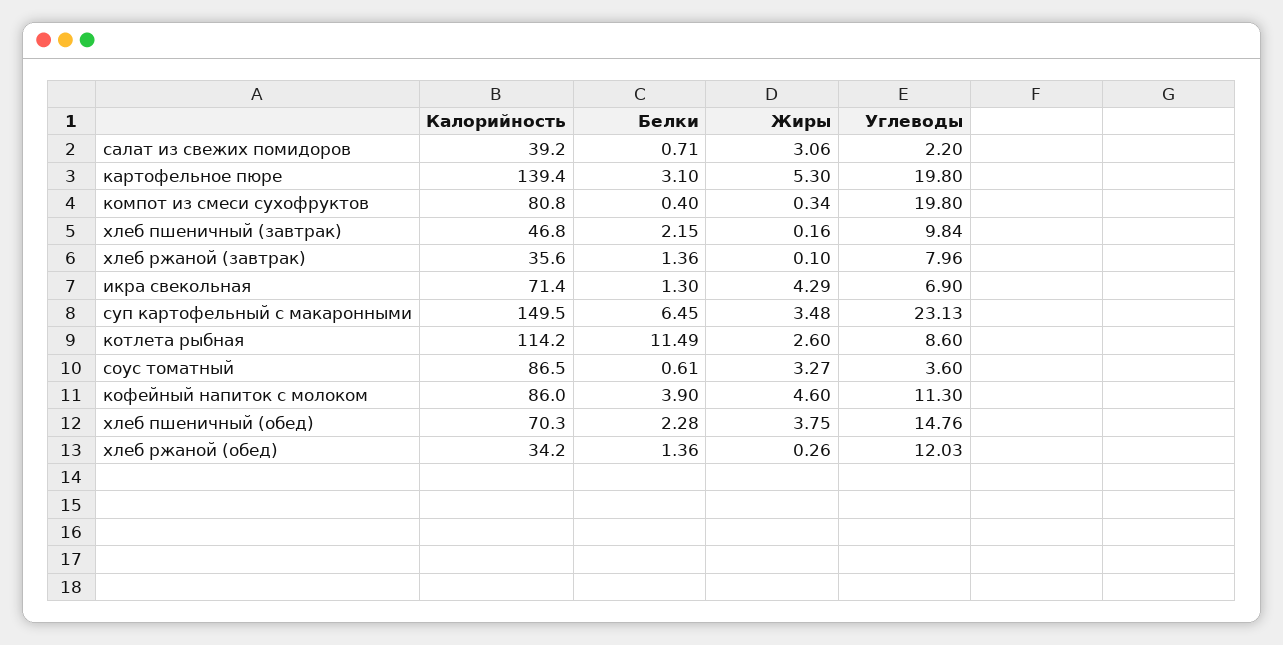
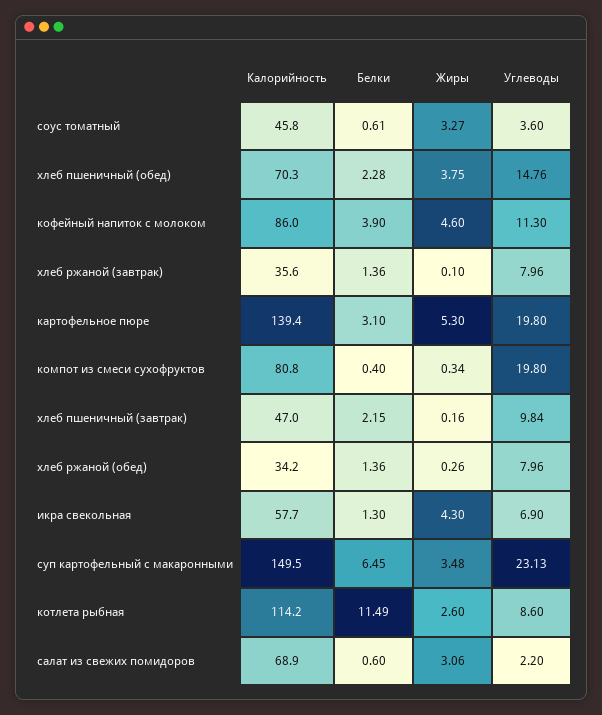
Калорийность, салат из свежих помидоров: 39.2 -> 68.9
Белки, салат из свежих помидоров: 0.71 -> 0.6
Калорийность, хлеб пшеничный (завтрак): 46.8 -> 47
Калорийность, икра свекольная: 71.4 -> 57.7
Жиры, икра свекольная: 4.29 -> 4.3
Калорийность, соус томатный: 86.5 -> 45.8
Углеводы, хлеб ржаной (обед): 12.03 -> 7.96

